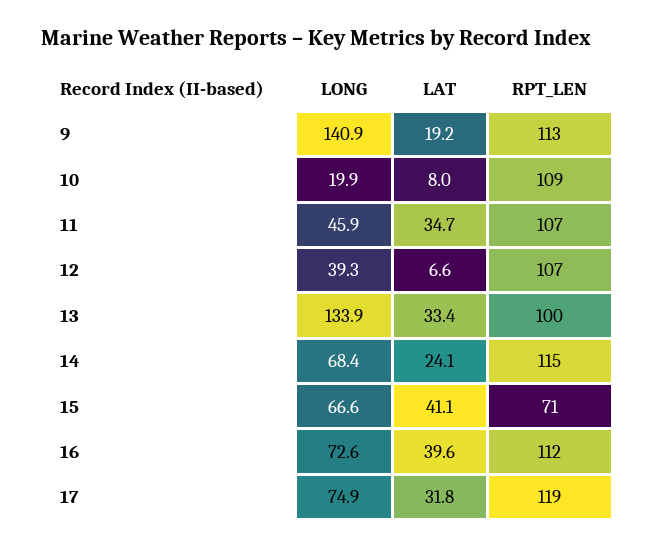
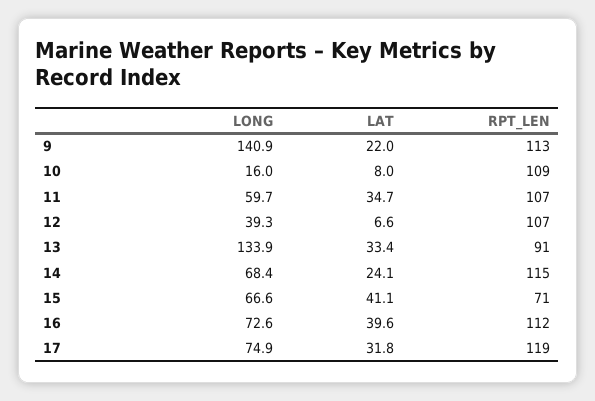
LAT, 9: 19.2 -> 22
LONG, 10: 19.9 -> 16
LONG, 11: 45.9 -> 59.7
RPT_LEN, 13: 100 -> 91

